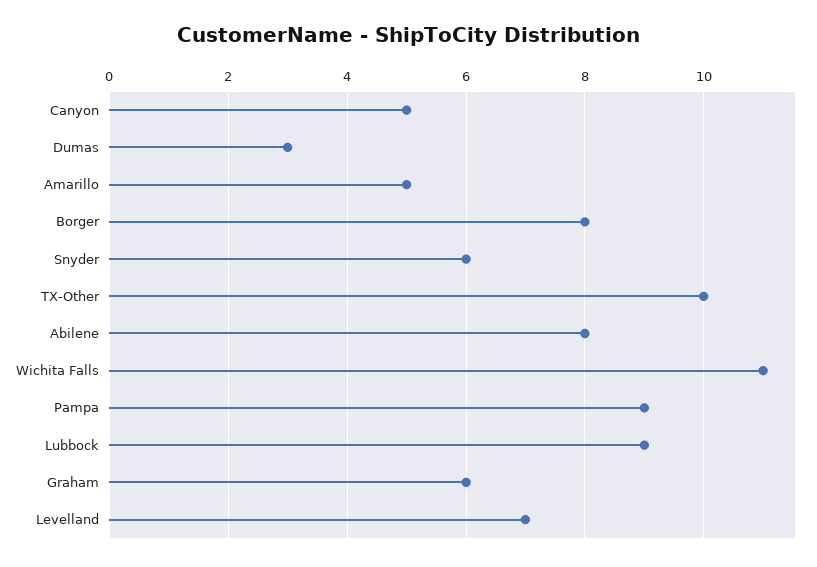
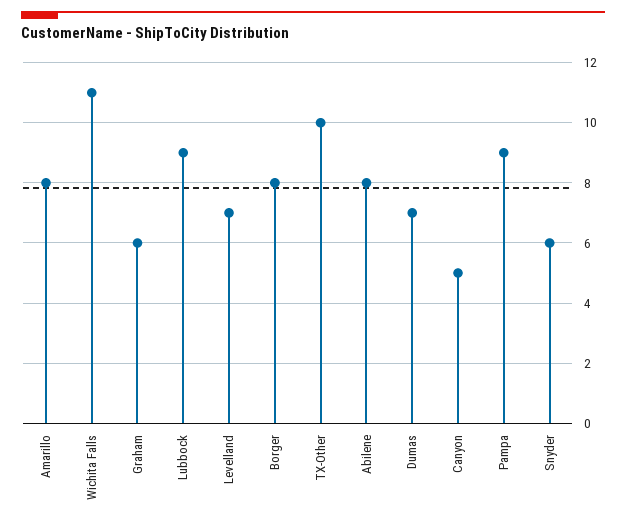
Dumas: 3 -> 7
Amarillo: 5 -> 8

